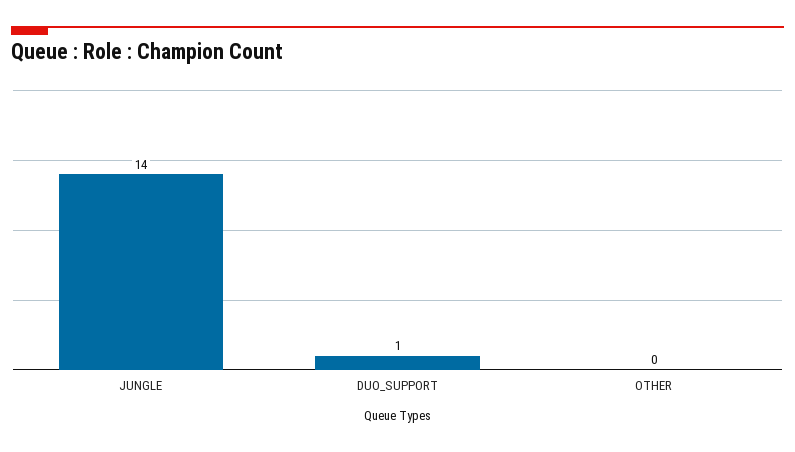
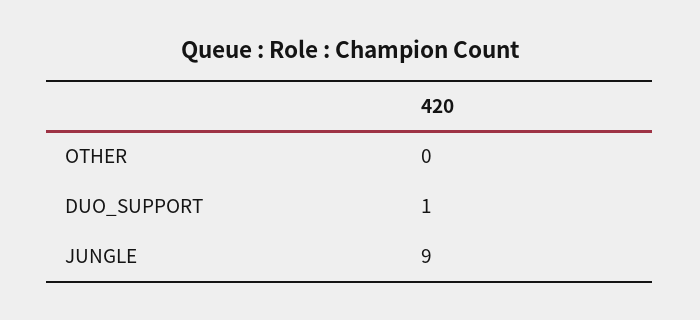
JUNGLE: 14 -> 9

